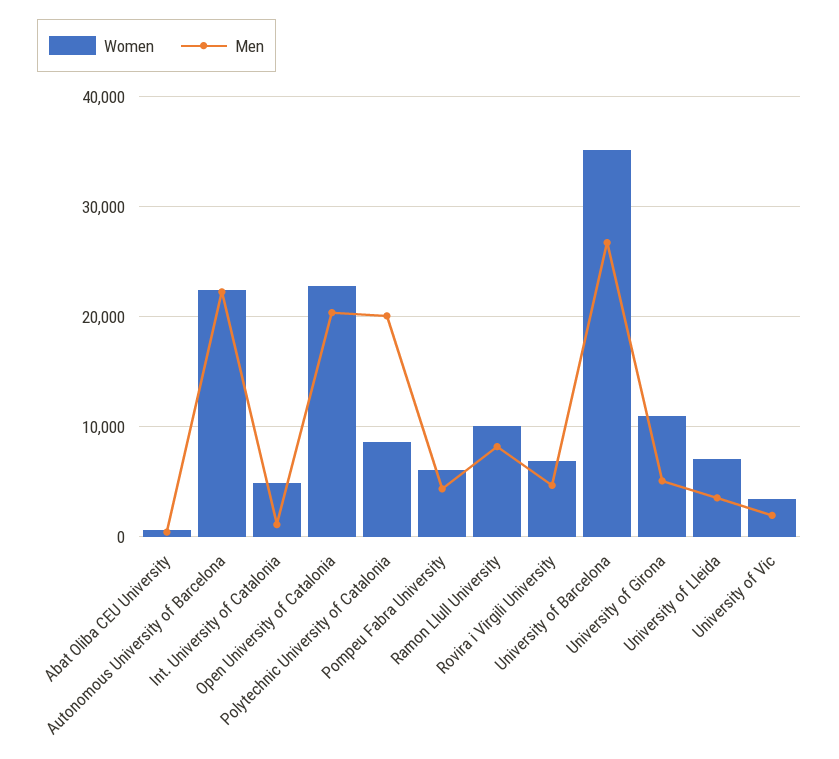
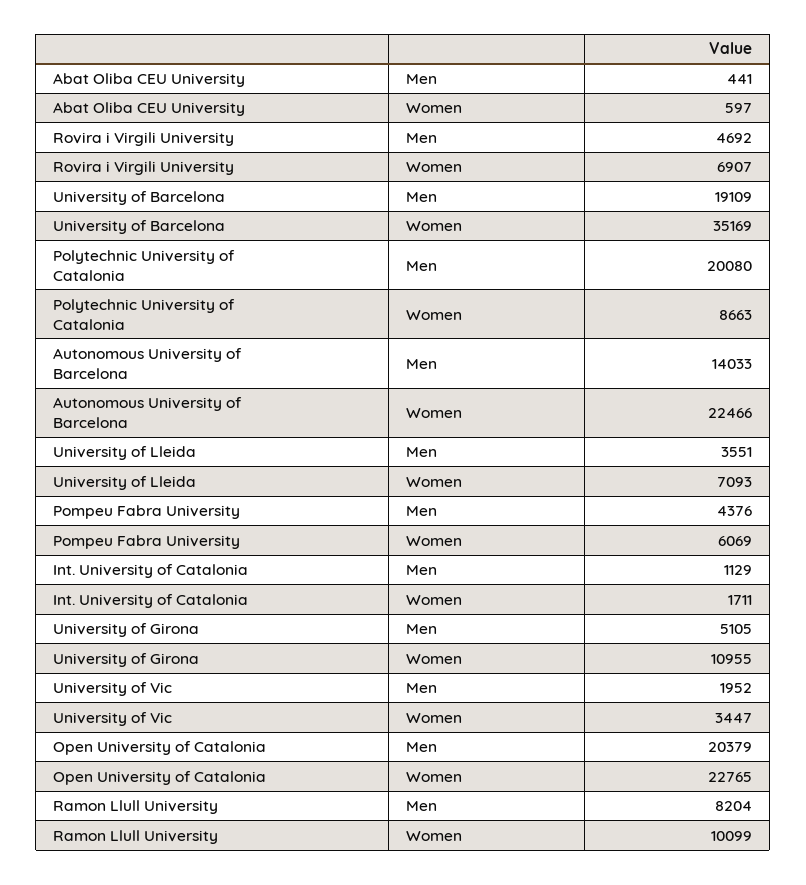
Men, Autonomous University of Barcelona: 22000 -> 14033
Women, Int. University of Catalonia: 5000 -> 1711
Men, University of Barcelona: 27000 -> 19109

